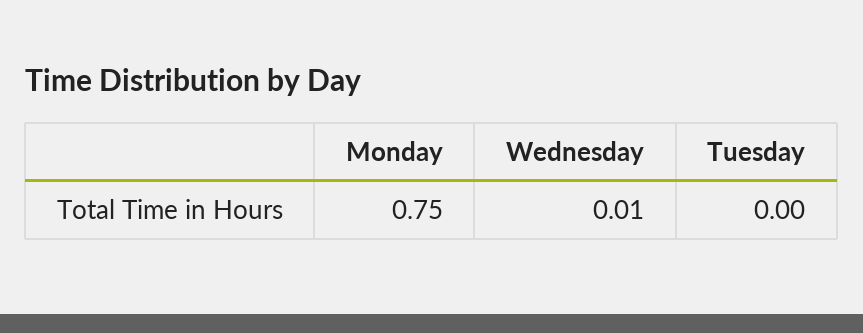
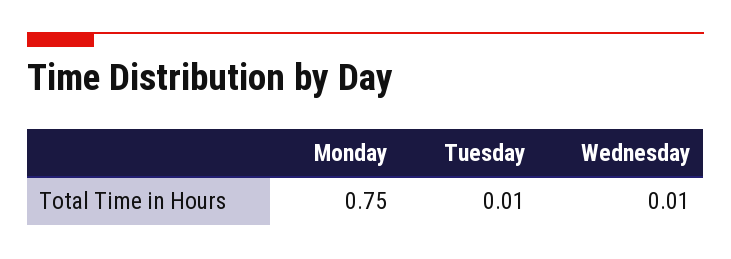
Tuesday: 0 -> 0.01

